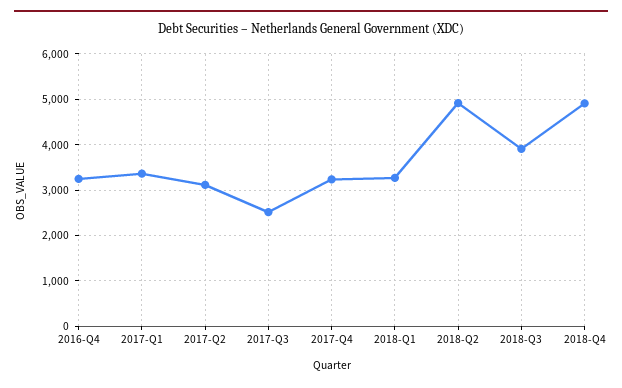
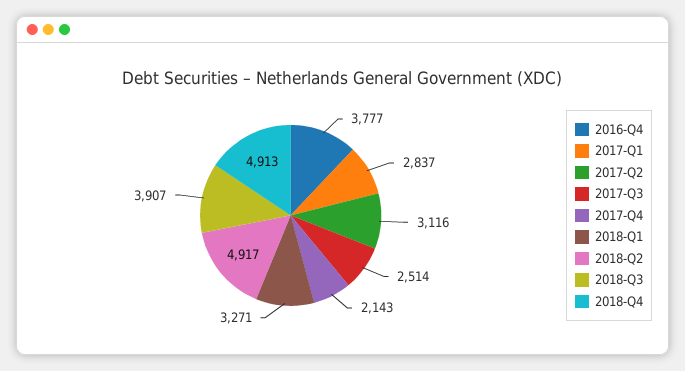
2016-Q4: 3200 -> 3777
2017-Q1: 3400 -> 2837
2017-Q4: 3200 -> 2143

